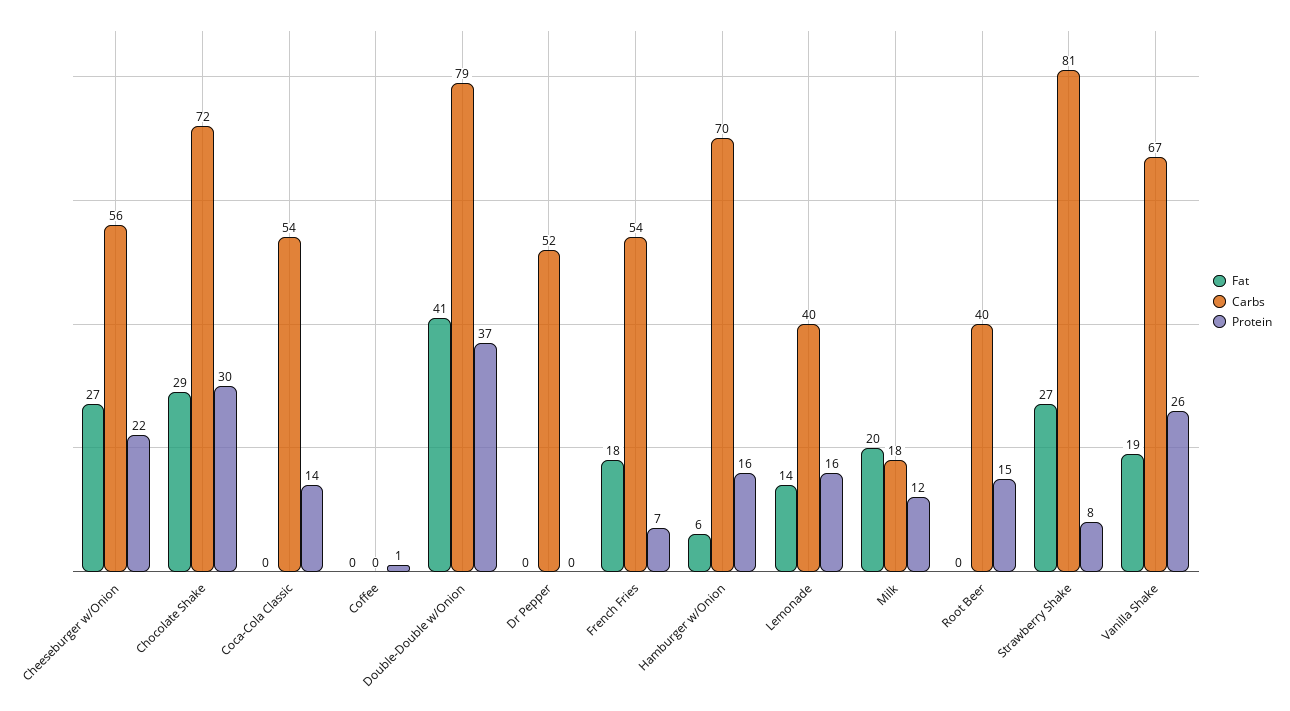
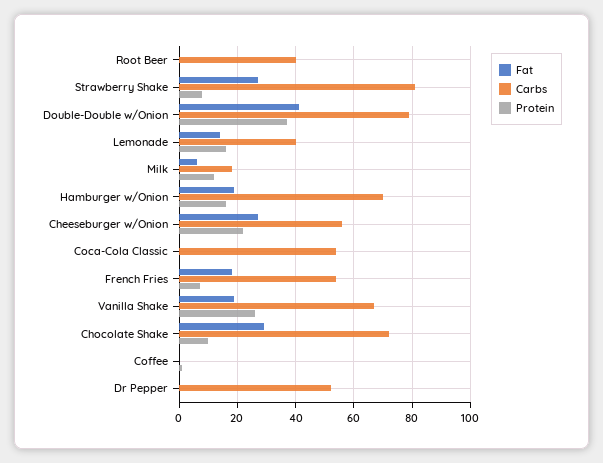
Protein, Chocolate Shake: 30 -> 10
Protein, Coca-Cola Classic: 14 -> 0
Fat, Hamburger w/Onion: 6 -> 20
Fat, Milk: 20 -> 5
Protein, Root Beer: 15 -> 0

